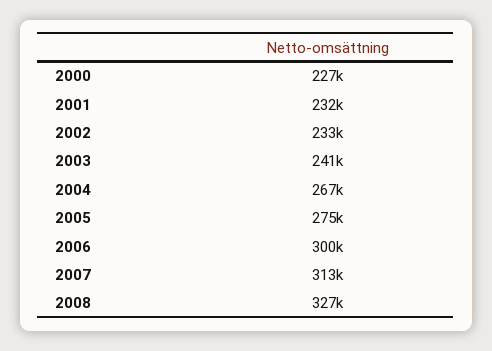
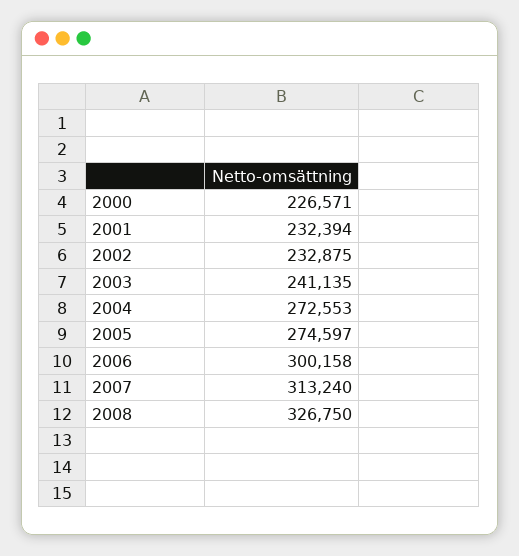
2004: 267000 -> 272553

